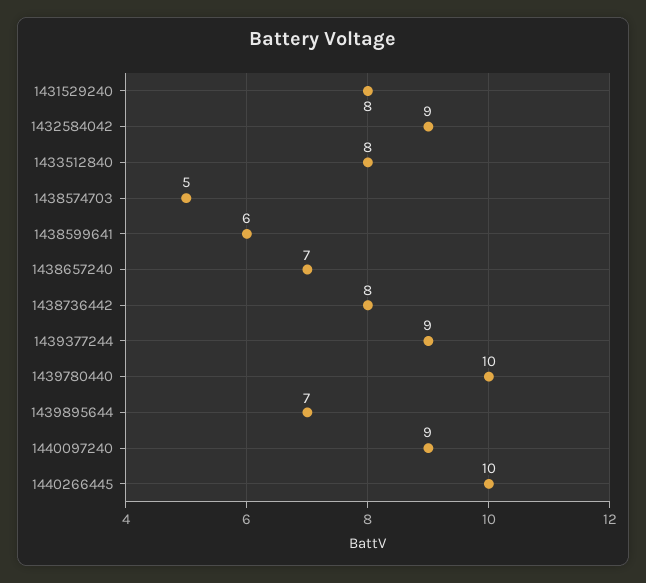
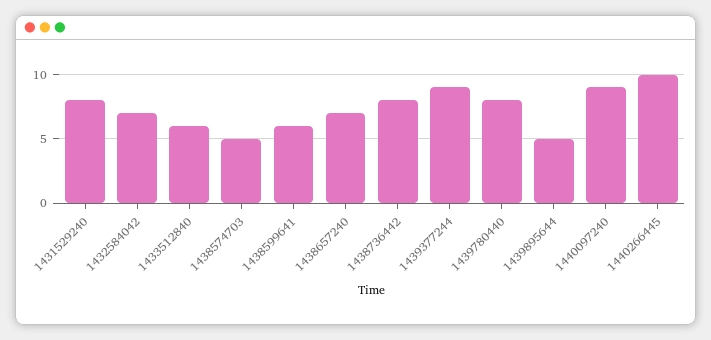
1432584042: 9 -> 7
1433512840: 8 -> 6
1439780440: 10 -> 8
1439895644: 7 -> 5

